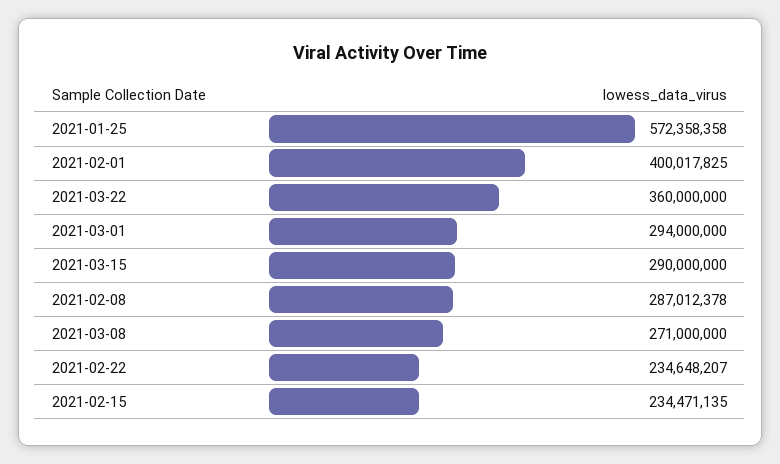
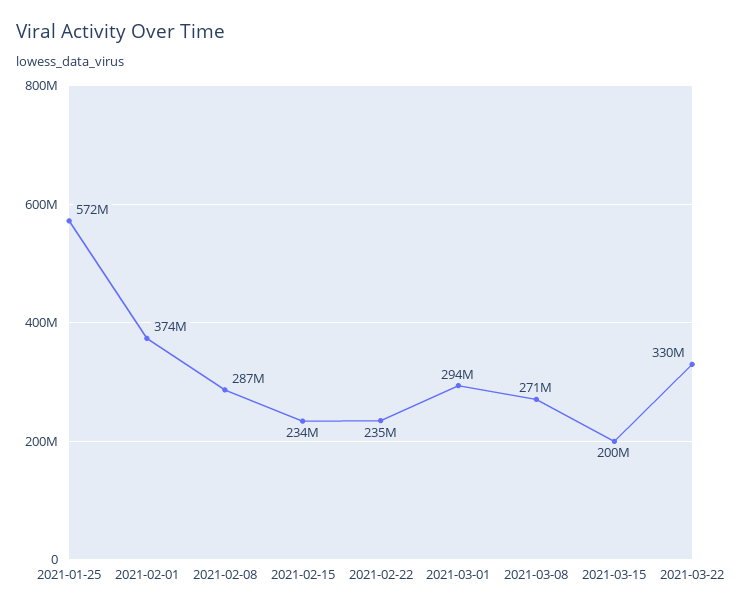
2021-02-01: 400017825 -> 374000000
2021-03-22: 360000000 -> 330000000
2021-03-15: 290000000 -> 200000000

